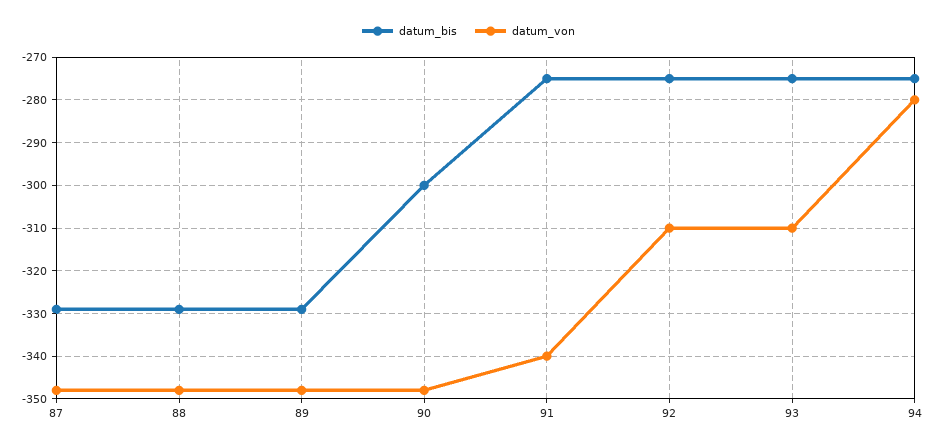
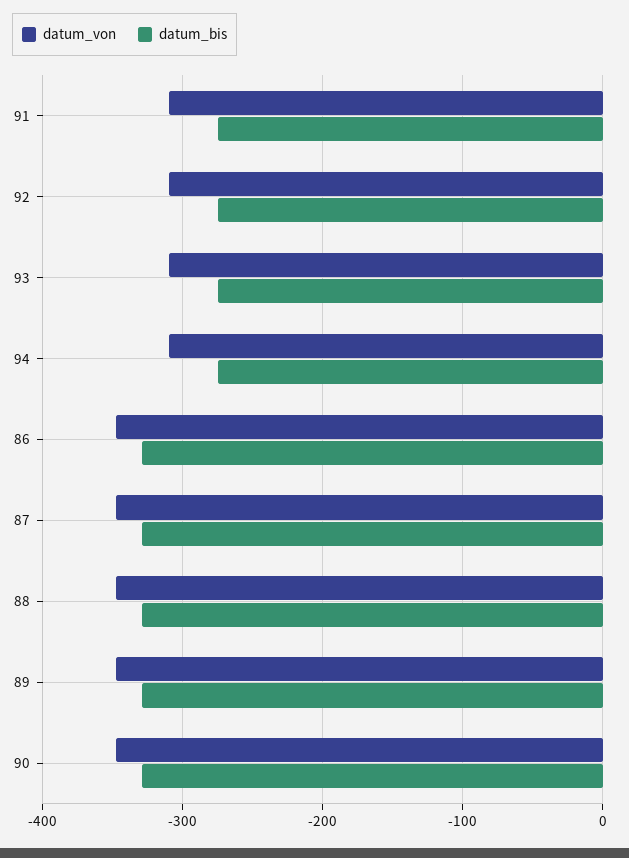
datum_bis, 90: -300 -> -330
datum_von, 91: -340 -> -310
datum_von, 94: -280 -> -310
datum_von, 86: none -> -350
datum_bis, 86: none -> -330

